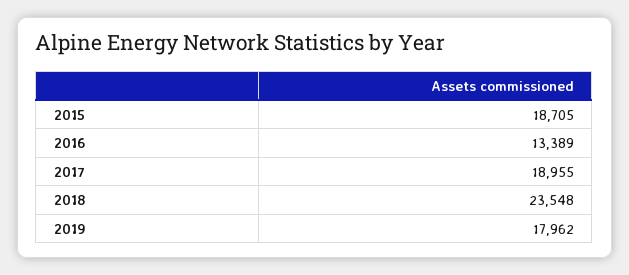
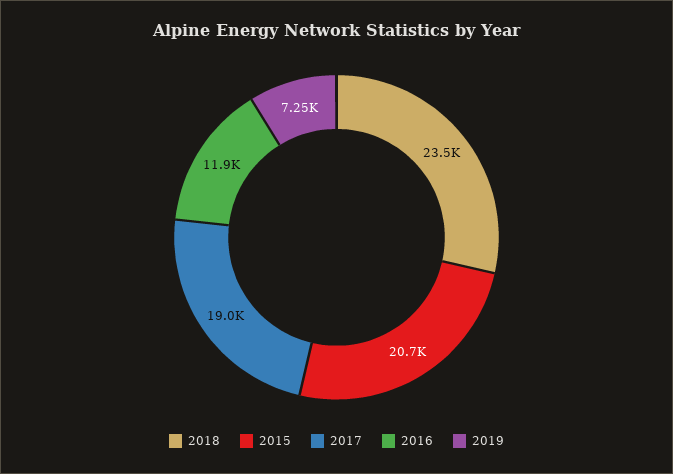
2015: 18705 -> 20700
2016: 13389 -> 11900
2019: 17962 -> 7250

